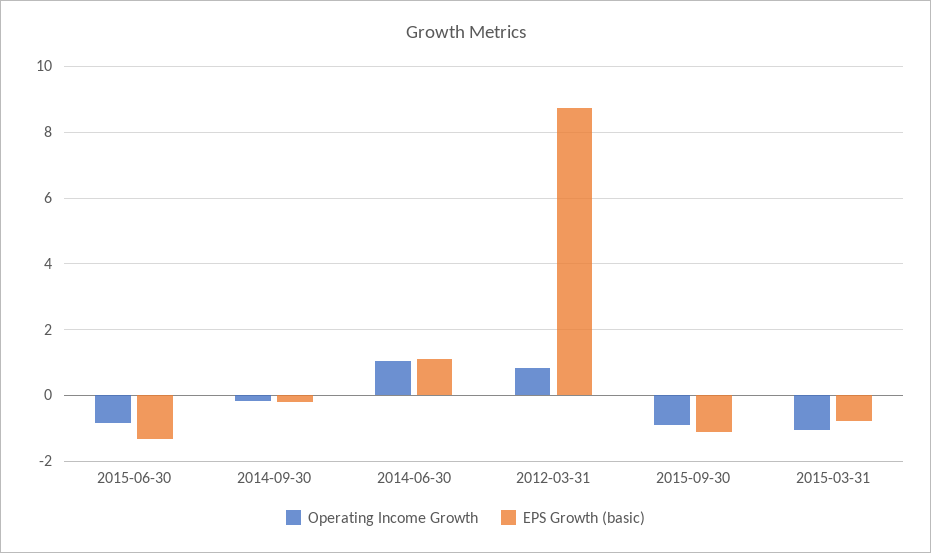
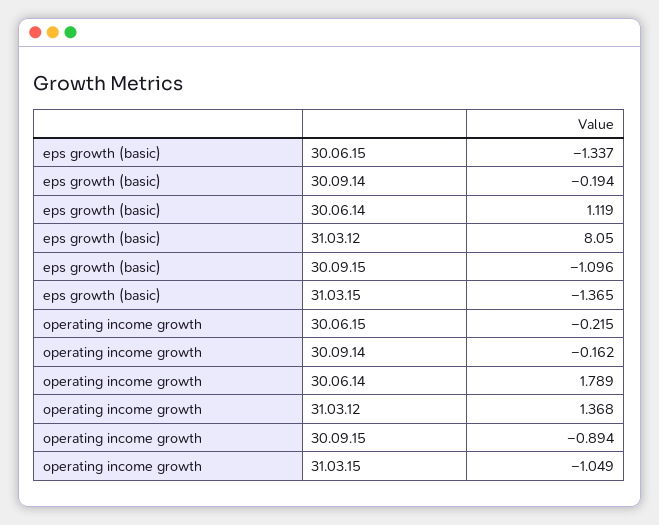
Operating Income Growth, 2015-06-30: -0.8 -> -0.215
Operating Income Growth, 2014-06-30: 1 -> 1.789
Operating Income Growth, 2012-03-31: 0.8 -> 1.368
EPS Growth (basic), 2012-03-31: 8.8 -> 8.05
EPS Growth (basic), 2015-03-31: -0.8 -> -1.365

